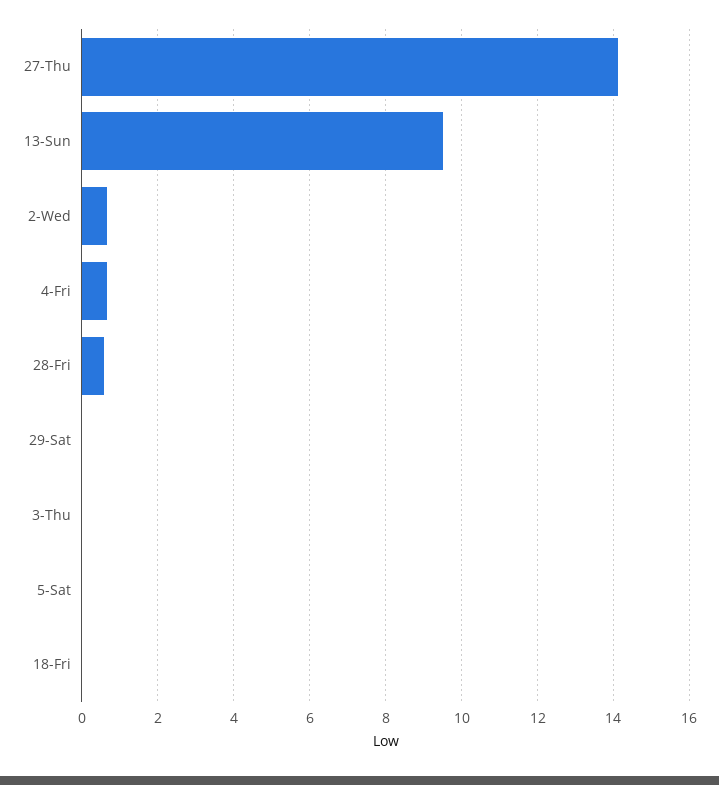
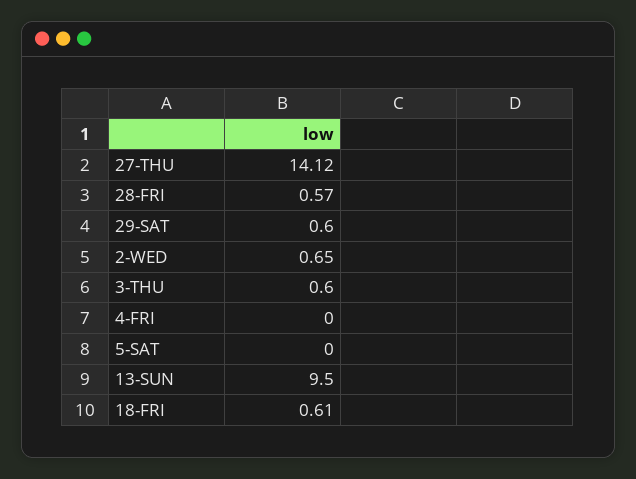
4-Fri: 0.6 -> 0
29-Sat: 0 -> 0.6
3-Thu: 0 -> 0.6
18-Fri: 0 -> 0.61

